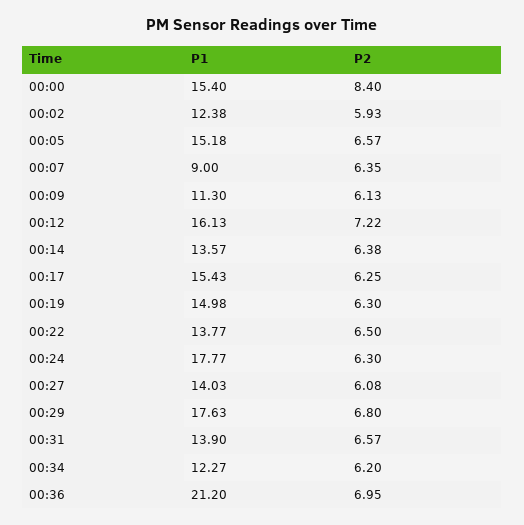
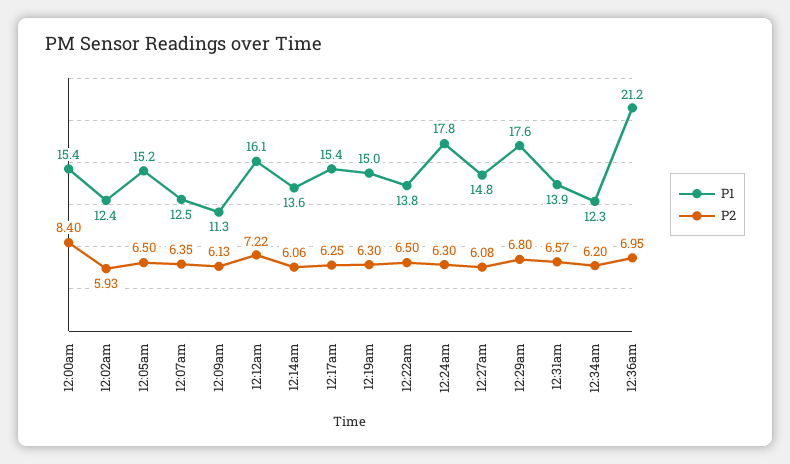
P2, 00:05: 6.57 -> 6.5
P1, 00:07: 9 -> 12.5
P2, 00:14: 6.38 -> 6.06
P1, 00:27: 14.03 -> 14.8

